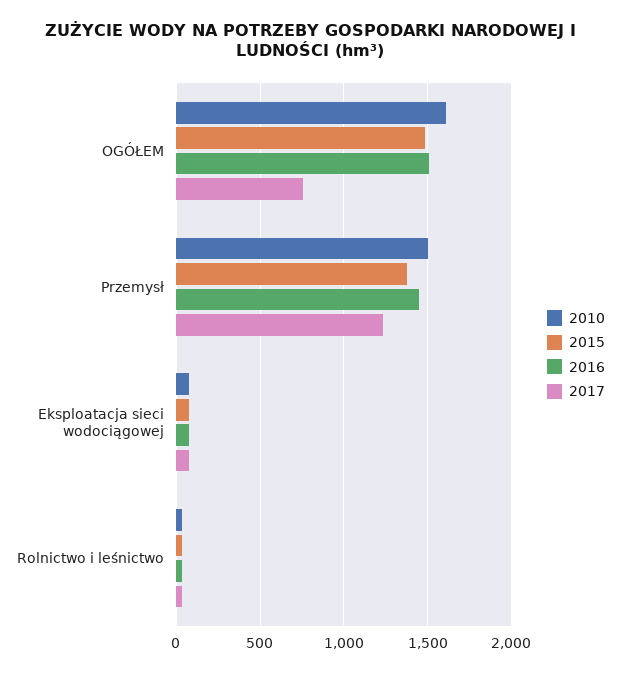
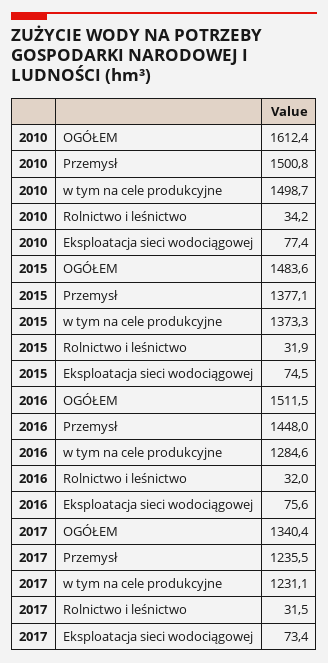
2017, OGÓŁEM: 750 -> 1340.4
2010, w tym na cele produkcyjne: none -> 1498.7
2015, w tym na cele produkcyjne: none -> 1373.3
2016, w tym na cele produkcyjne: none -> 1284.6
2017, w tym na cele produkcyjne: none -> 1231.1

